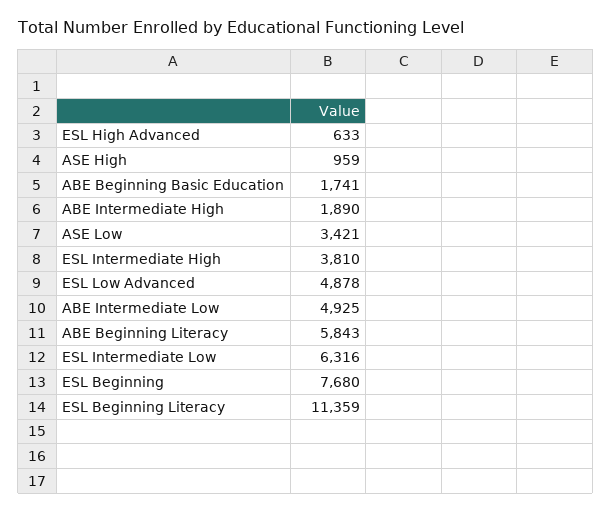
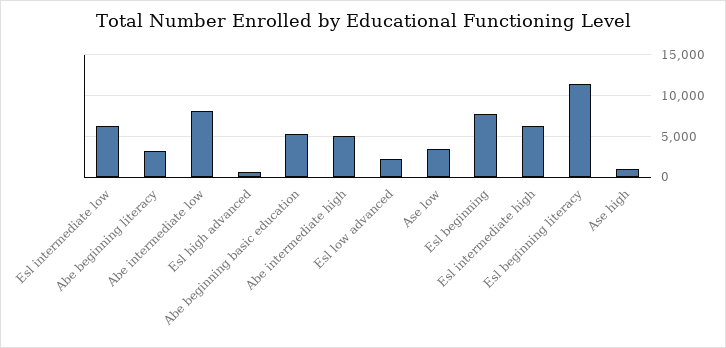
ABE Beginning Basic Education: 1741 -> 5000
ABE Intermediate High: 1890 -> 5000
ESL Intermediate High: 3810 -> 6000
ESL Low Advanced: 4878 -> 2000
ABE Intermediate Low: 4925 -> 8000
ABE Beginning Literacy: 5843 -> 3000

